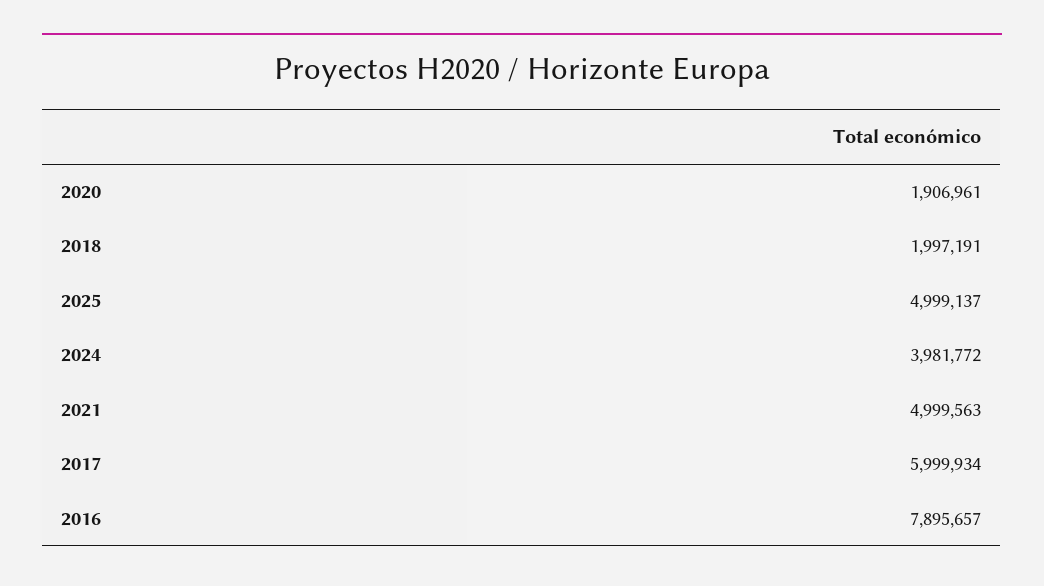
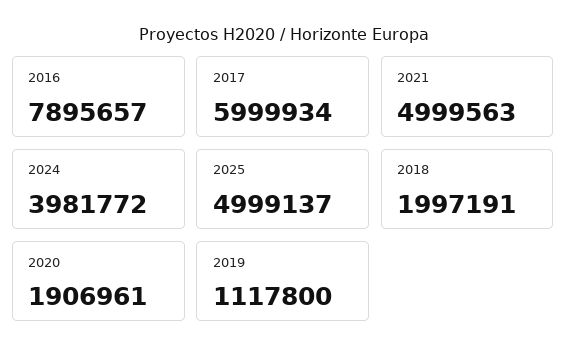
2019: none -> 1117800

